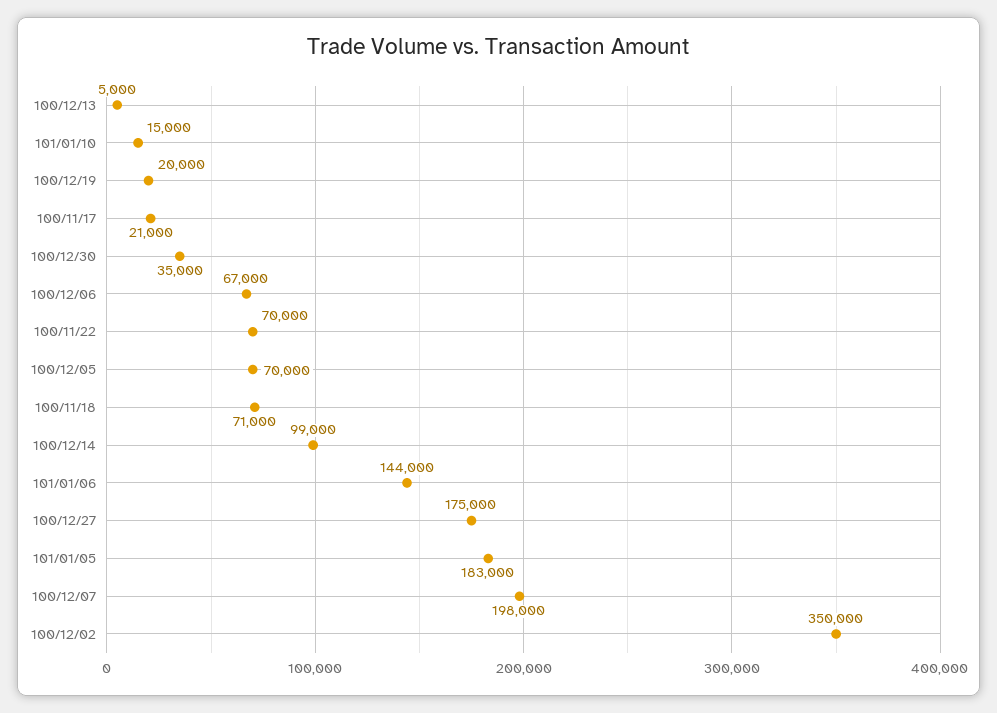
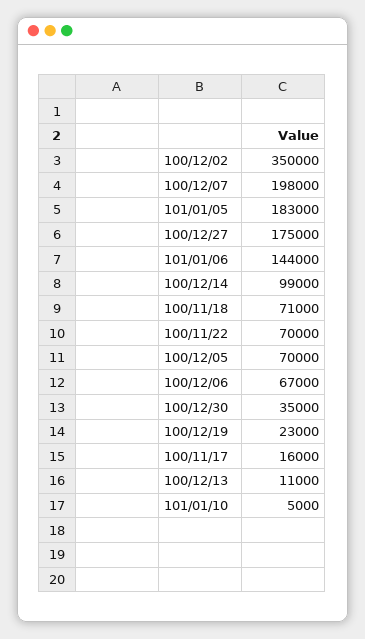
100/12/13: 5000 -> 11000
101/01/10: 15000 -> 5000
100/12/19: 20000 -> 23000
100/11/17: 21000 -> 16000

